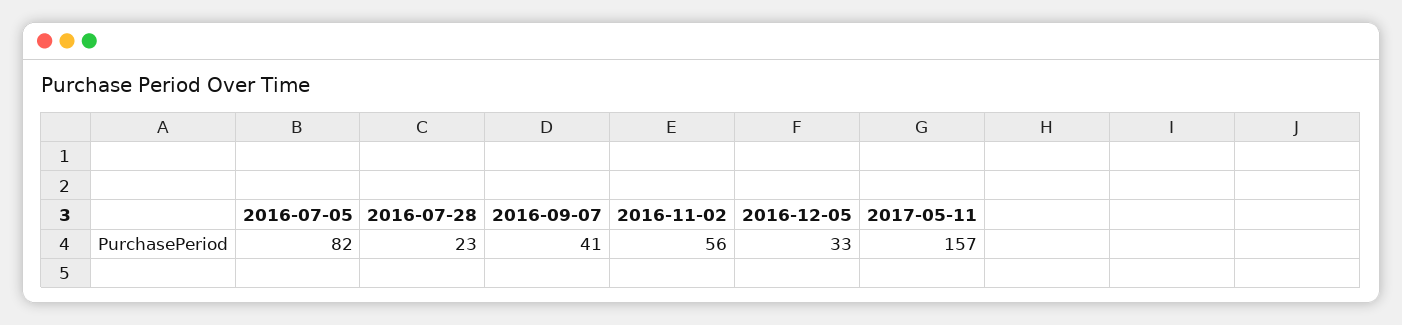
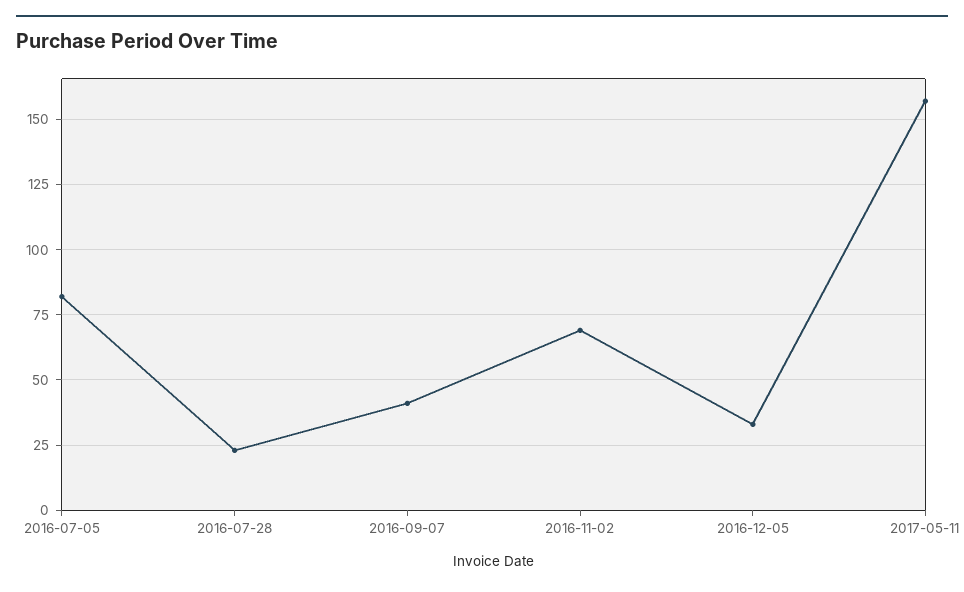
2016-11-02: 56 -> 70

